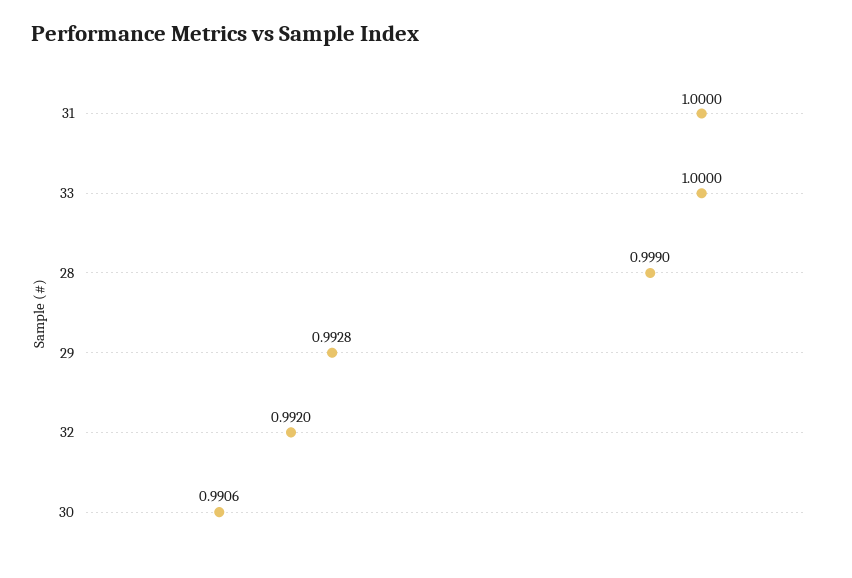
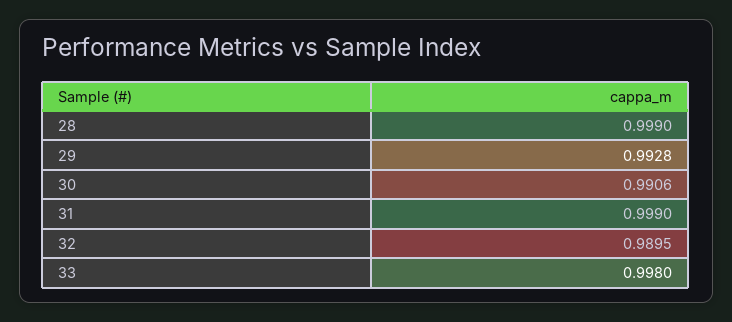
31: 1 -> 0.999
33: 1 -> 0.998
32: 0.992 -> 0.9895

